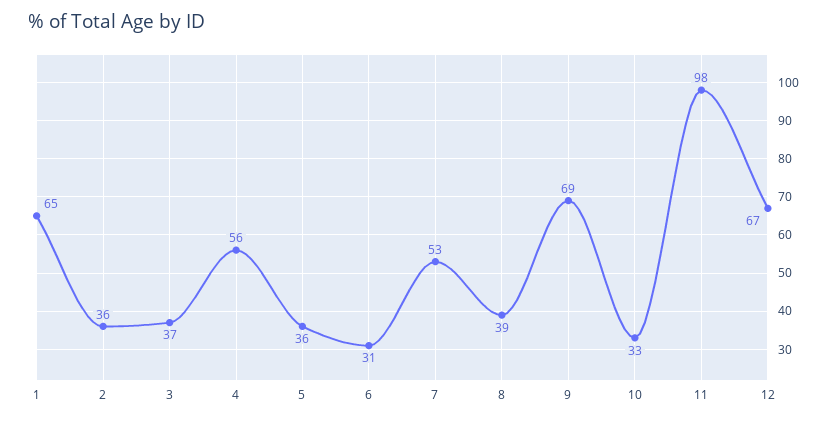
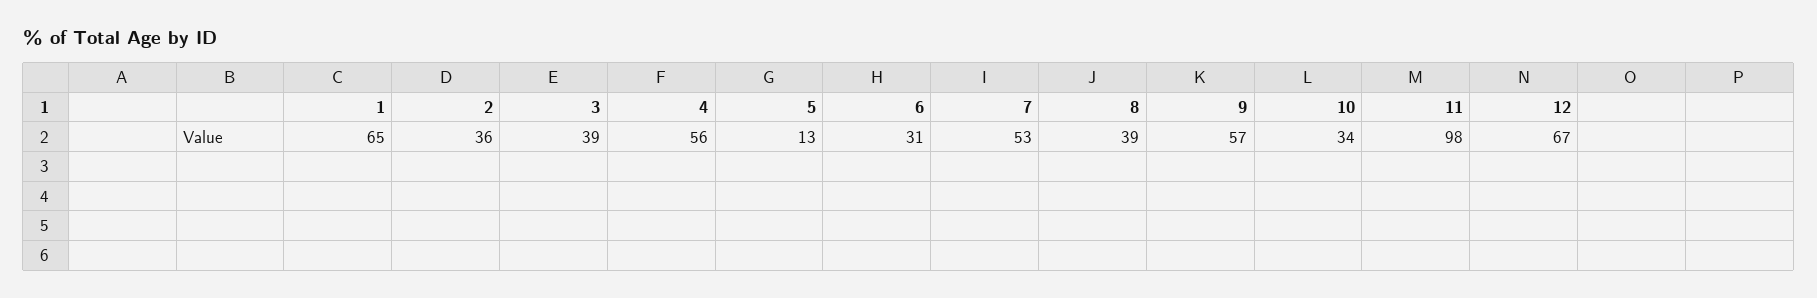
3: 37 -> 39
5: 36 -> 13
9: 69 -> 57
10: 33 -> 34

